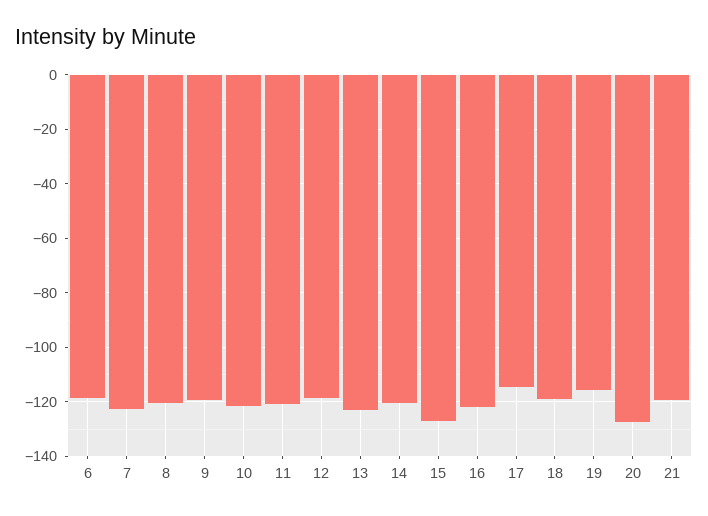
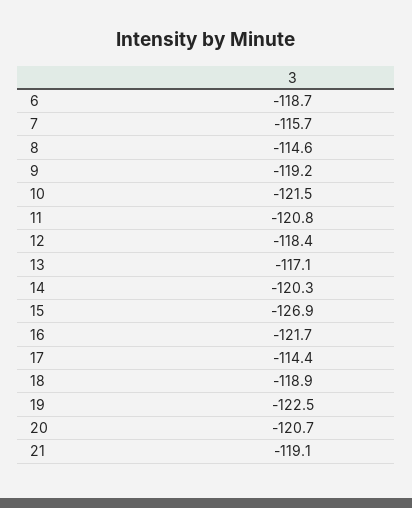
7: -122.5 -> -115.7
8: -120 -> -114.6
13: -122.5 -> -117.1
19: -115 -> -122.5
20: -127.5 -> -120.7

